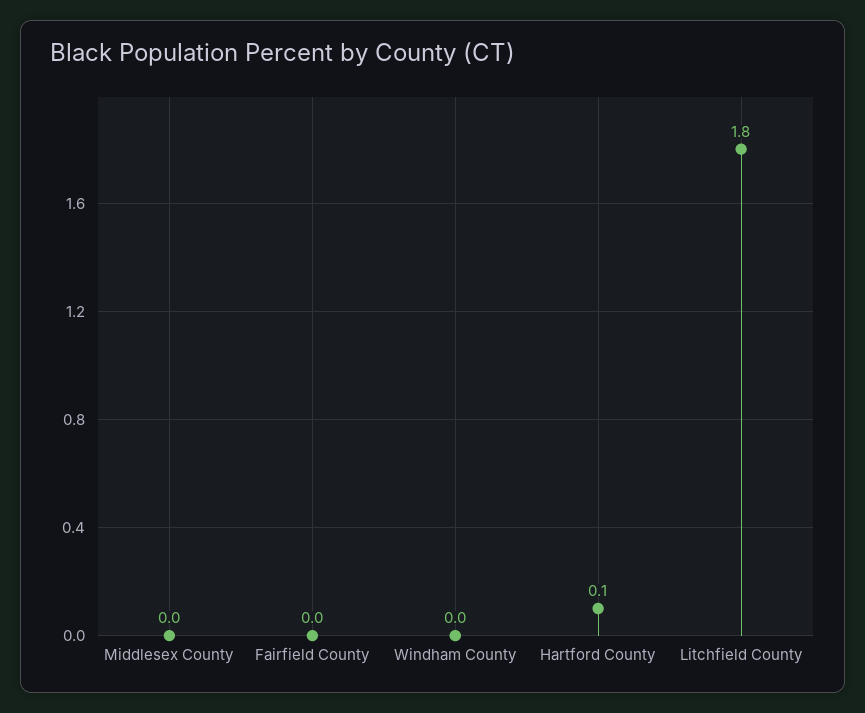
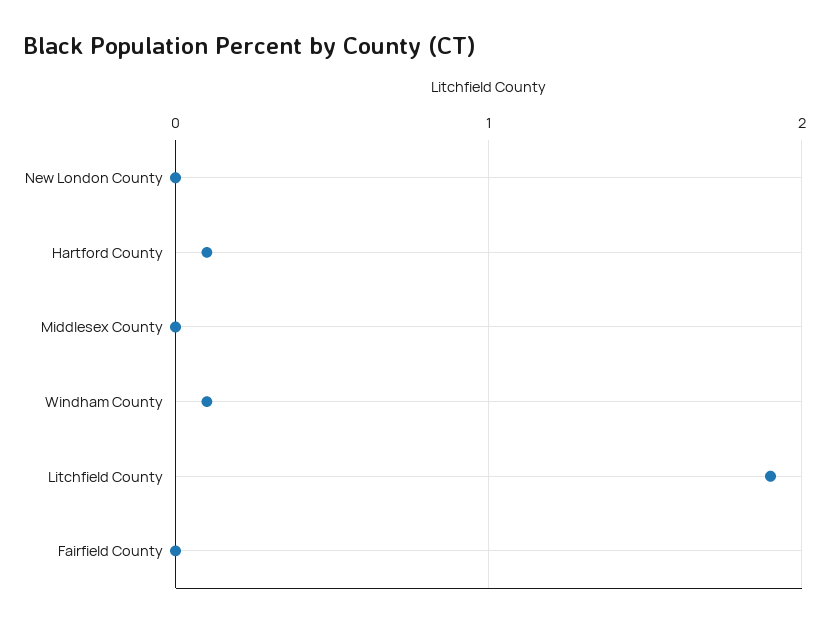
Windham County: 0 -> 0.1
Litchfield County: 1.8 -> 1.9
New London County: none -> 0

